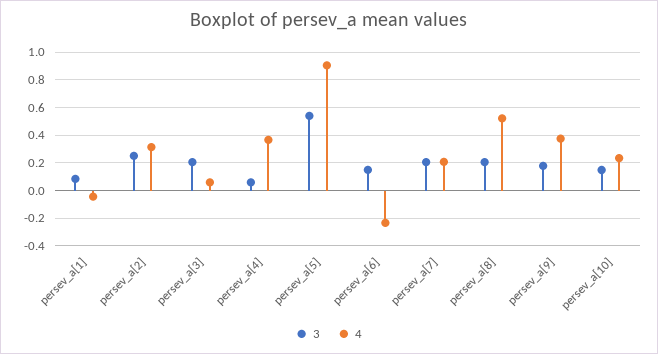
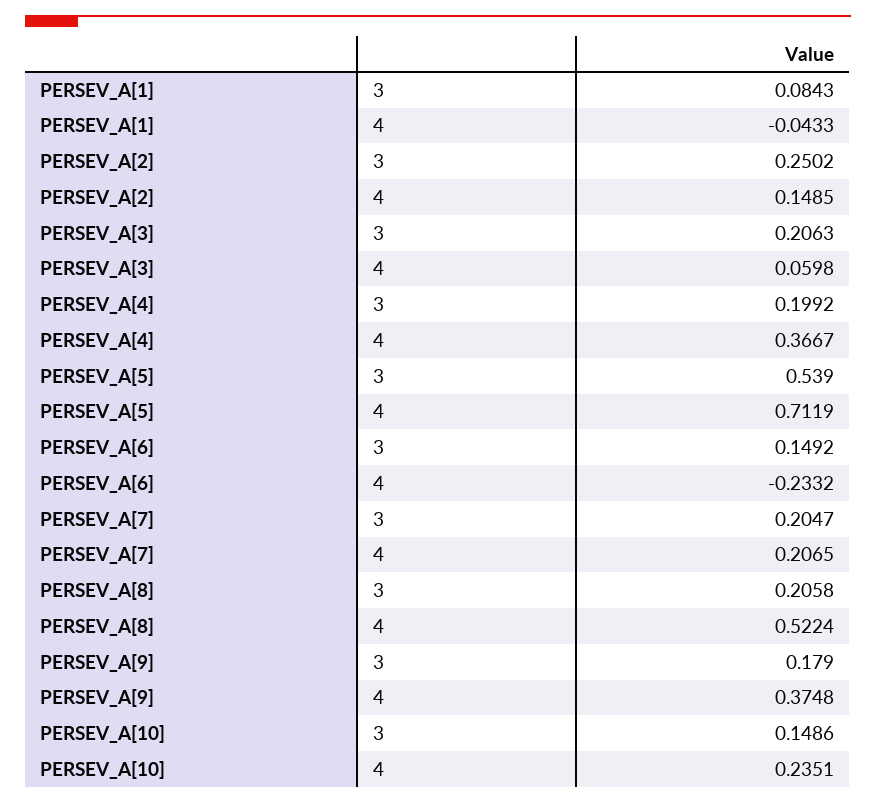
4, persev_a[2]: 0.3 -> 0.1485
3, persev_a[4]: 0.05 -> 0.1992
4, persev_a[5]: 0.9 -> 0.7119

